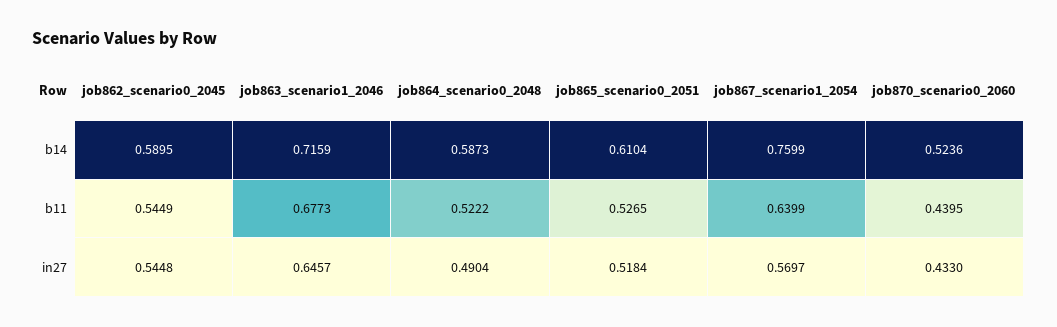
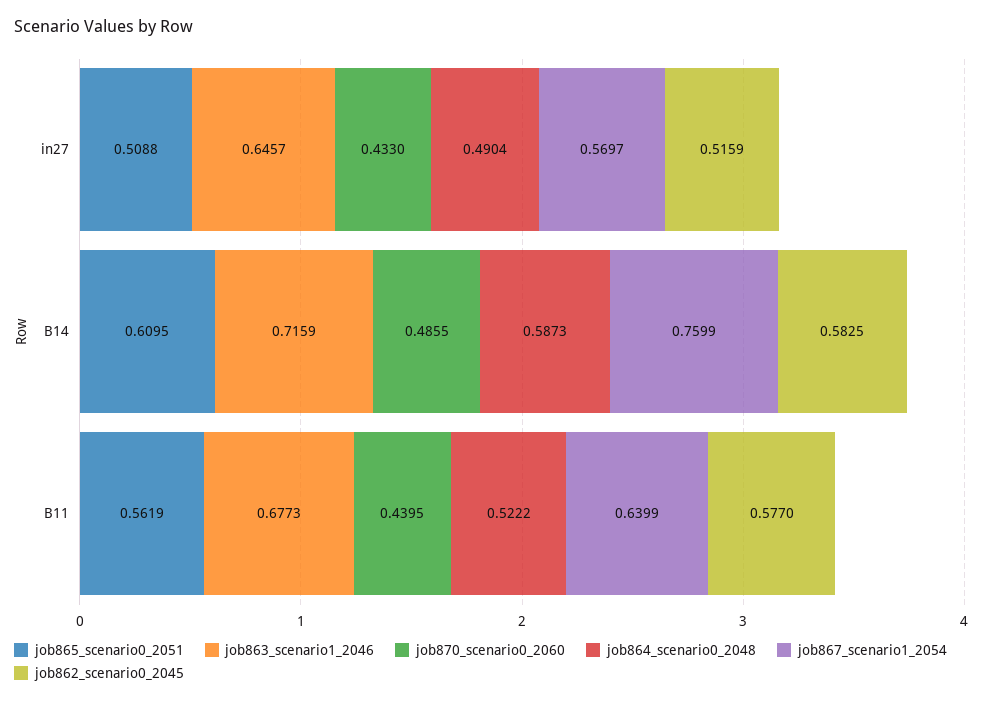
job862_scenario0_2045, b14: 0.5895 -> 0.5825
job865_scenario0_2051, b14: 0.6104 -> 0.6095
job870_scenario0_2060, b14: 0.5236 -> 0.4855
job862_scenario0_2045, b11: 0.5449 -> 0.577
job865_scenario0_2051, b11: 0.5265 -> 0.5619
job862_scenario0_2045, in27: 0.5448 -> 0.5159
job865_scenario0_2051, in27: 0.5184 -> 0.5088

